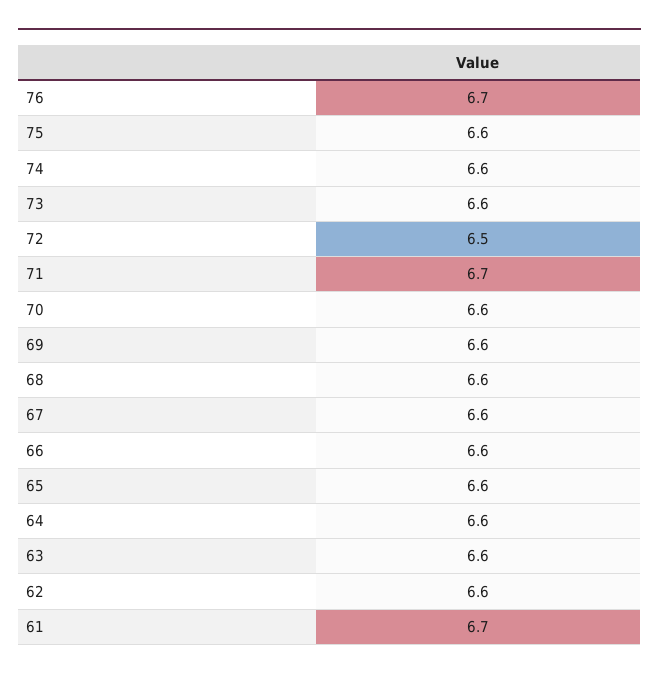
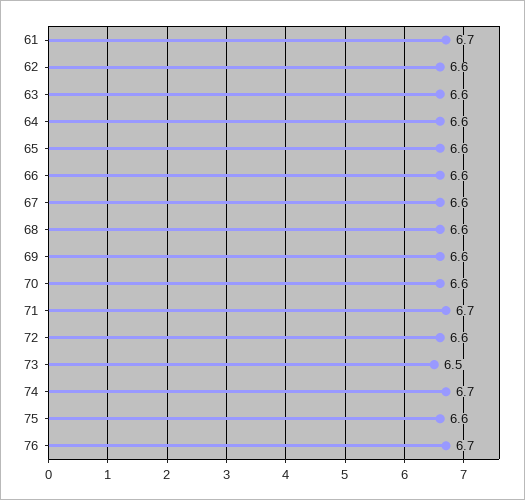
74: 6.6 -> 6.7
73: 6.6 -> 6.5
72: 6.5 -> 6.6

